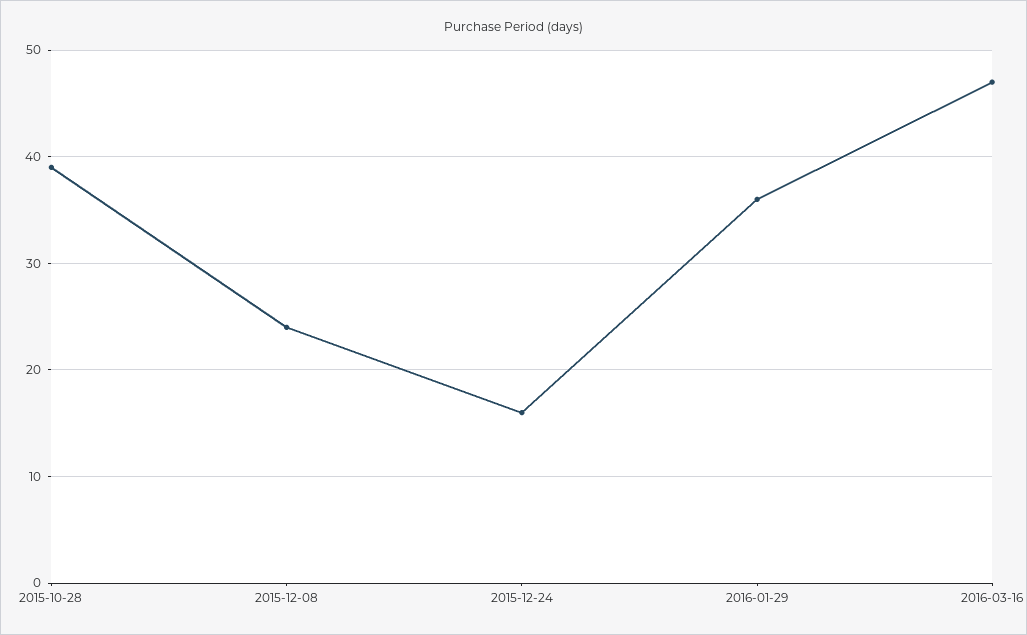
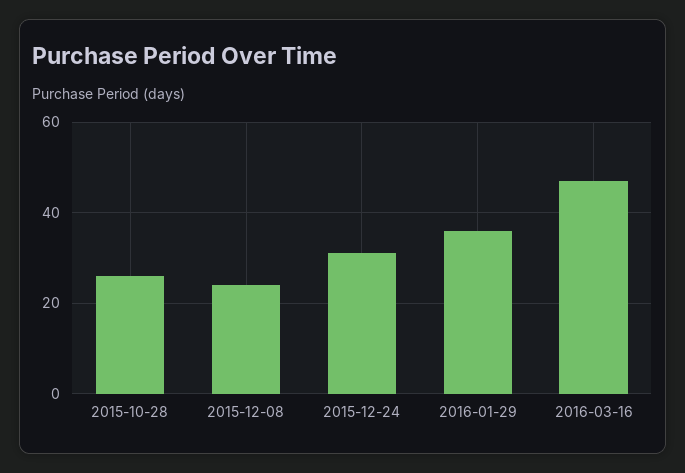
2015-10-28: 39 -> 25
2015-12-24: 16 -> 30

